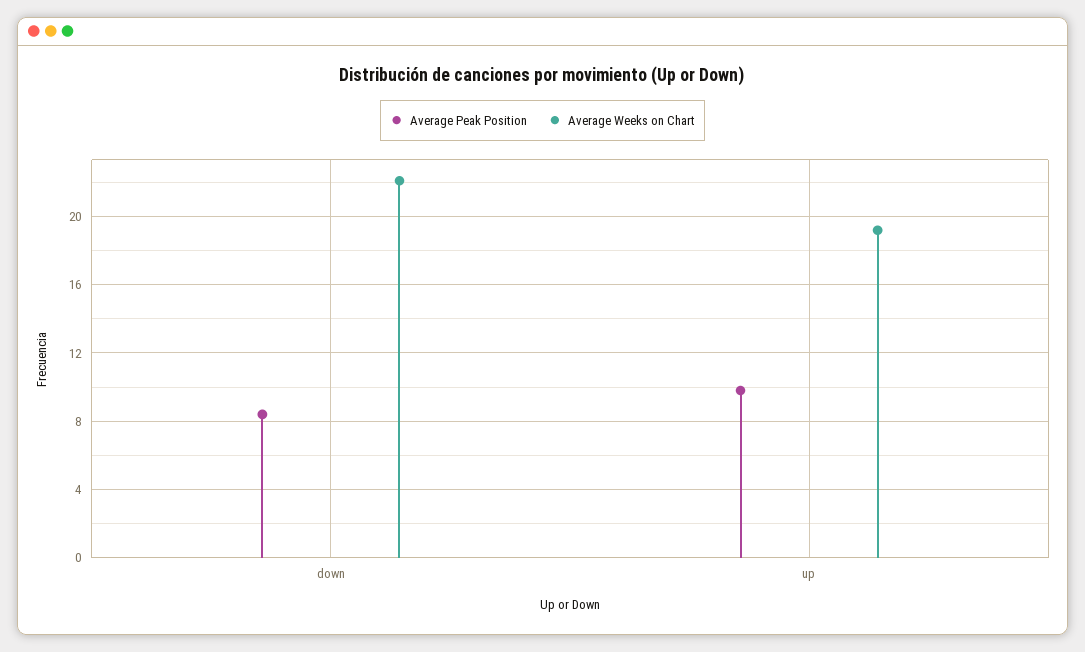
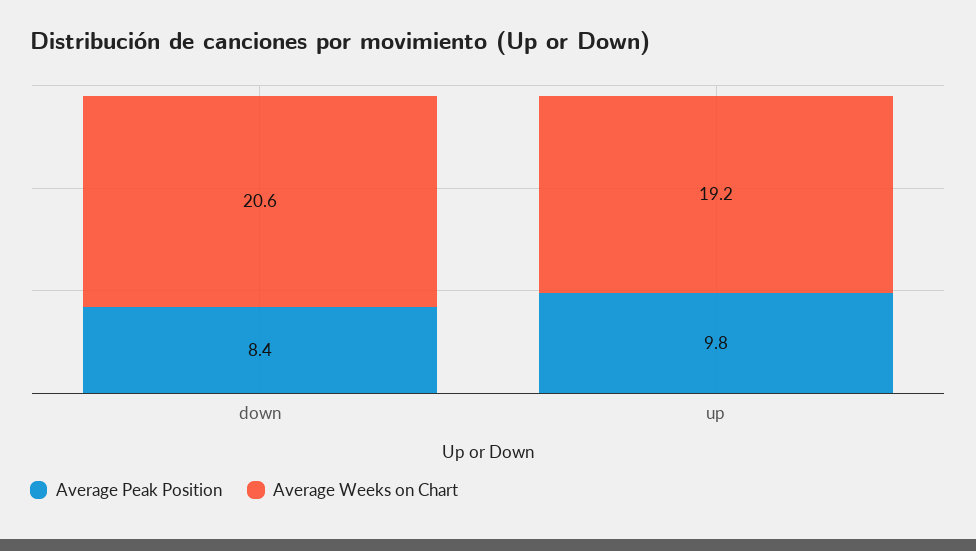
Average Weeks on Chart, down: 22 -> 20.6

